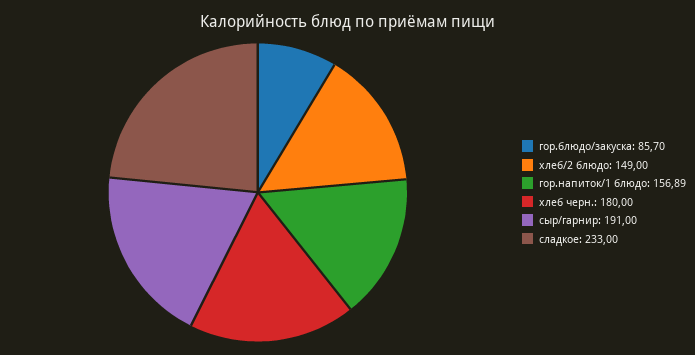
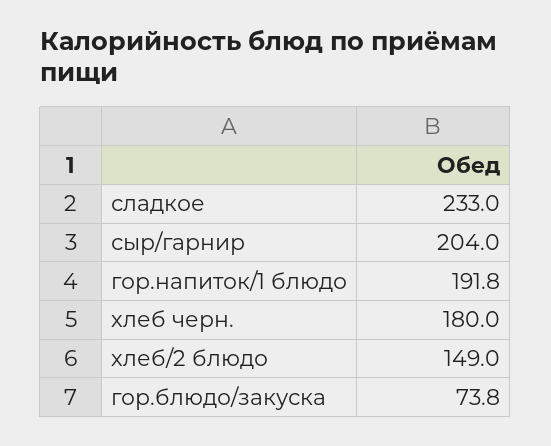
гор.блюдо/закуска: 85.7 -> 73.8
гор.напиток/1 блюдо: 156.89 -> 191.8
сыр/гарнир: 191 -> 204

